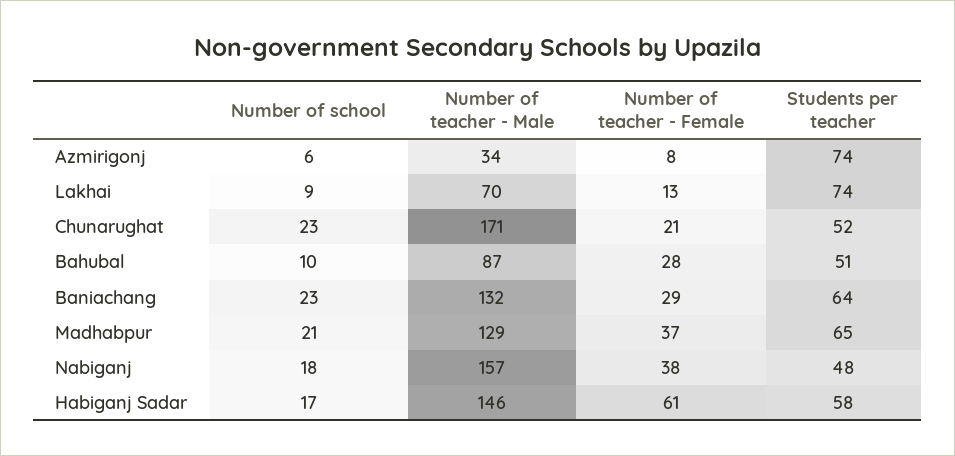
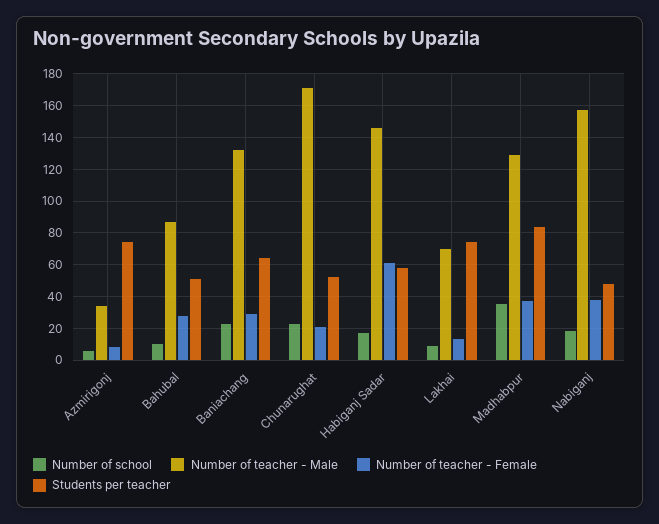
Number of school, Madhabpur: 21 -> 35
Students per teacher, Madhabpur: 65 -> 85

